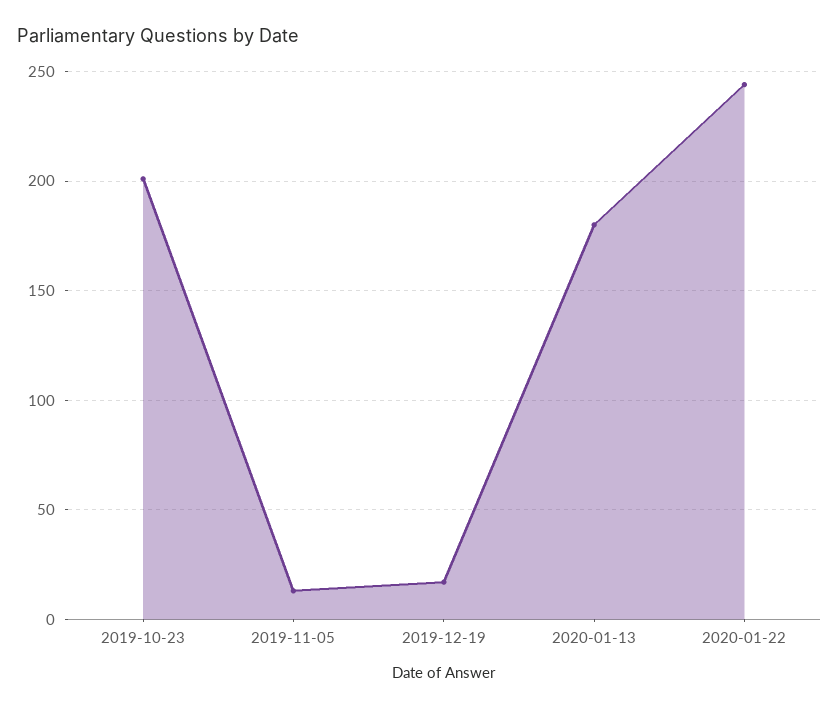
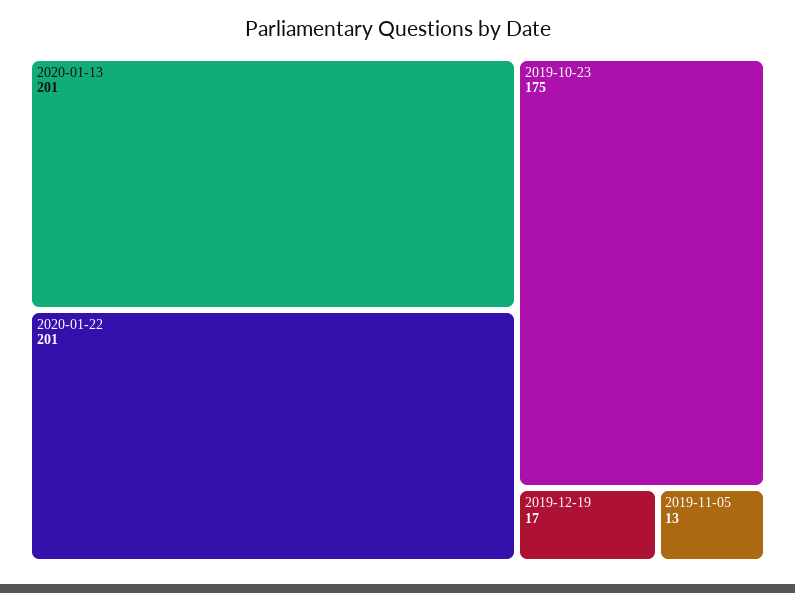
2019-10-23: 200 -> 175
2020-01-13: 180 -> 201
2020-01-22: 245 -> 201

